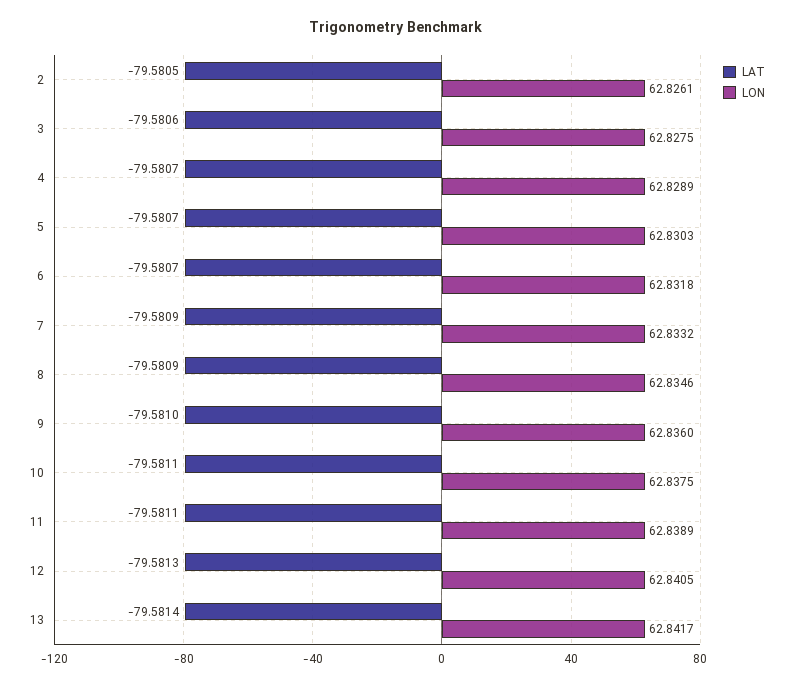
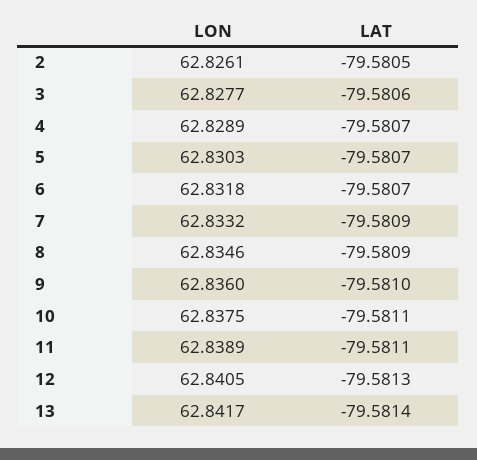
LON, 3: 62.8275 -> 62.8277

